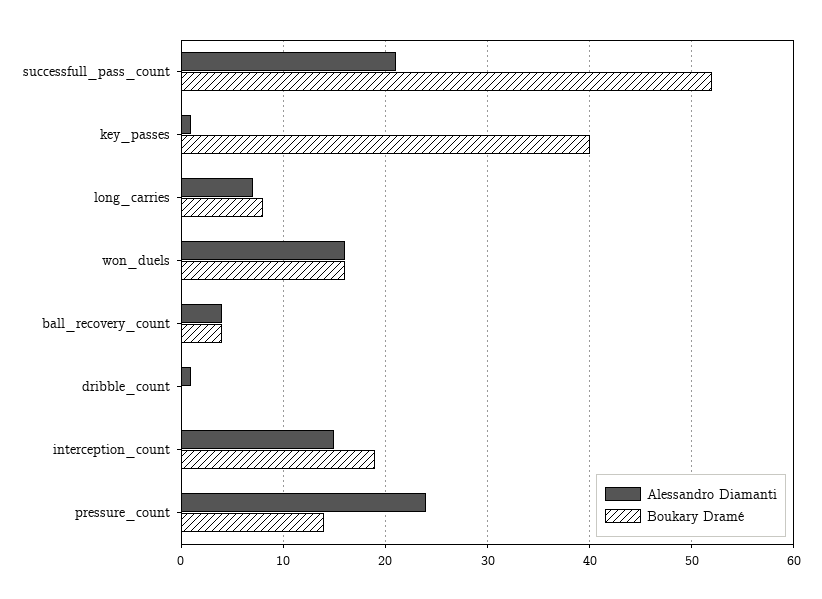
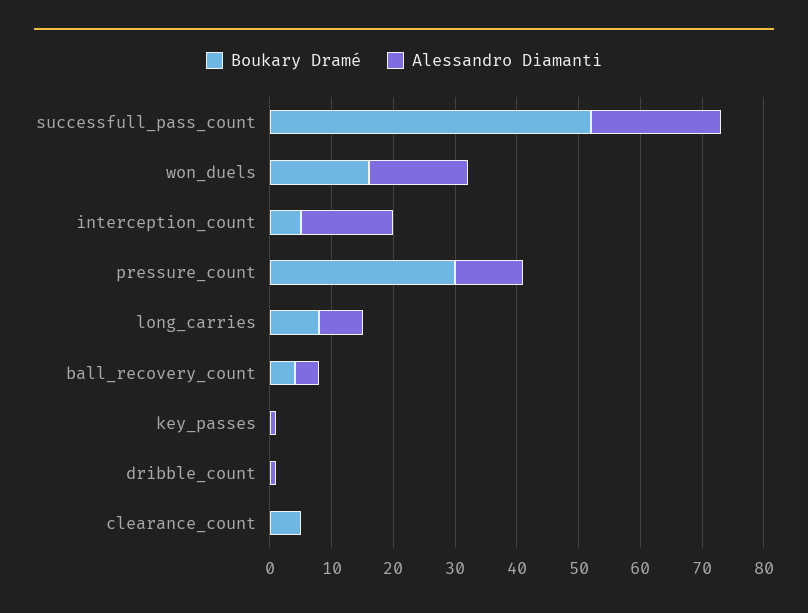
Boukary Dramé, key_passes: 40 -> 0
Boukary Dramé, interception_count: 19 -> 5
Alessandro Diamanti, pressure_count: 24 -> 10
Boukary Dramé, pressure_count: 14 -> 30
Boukary Dramé, clearance_count: none -> 5
Alessandro Diamanti, clearance_count: none -> 0

